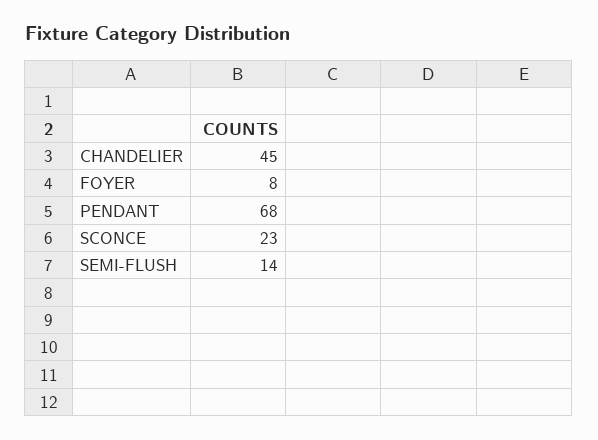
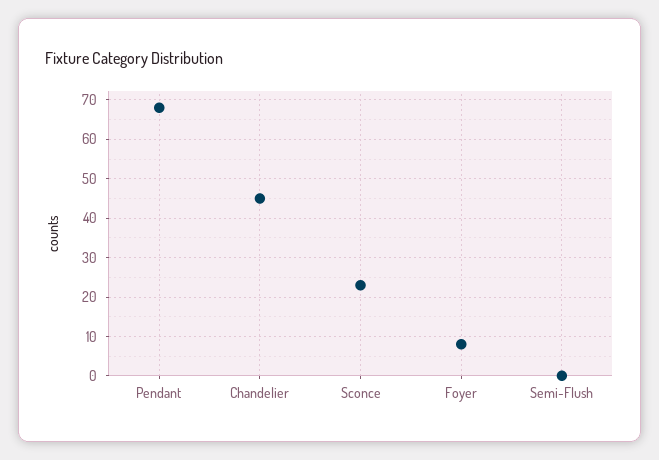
SEMI-FLUSH: 14 -> 0

